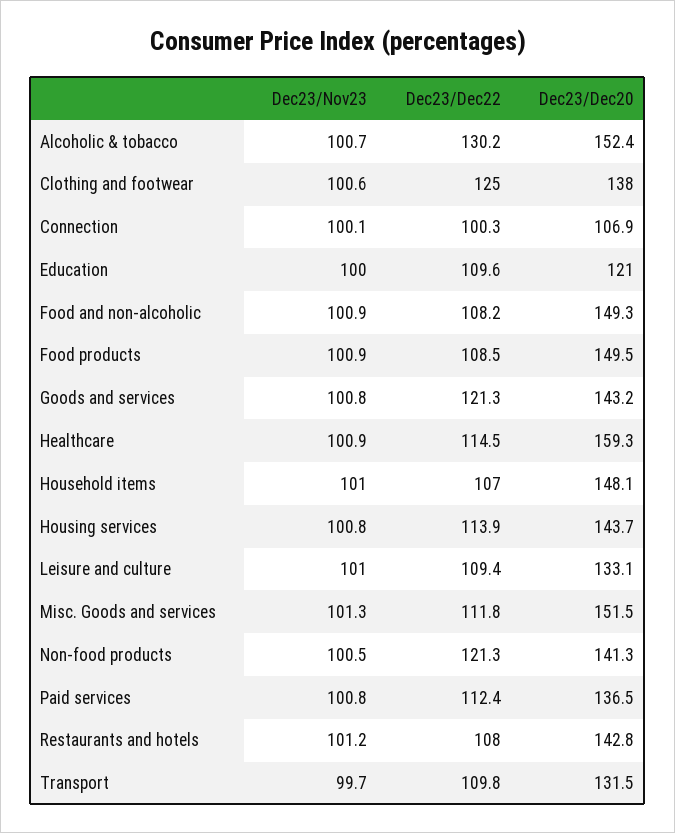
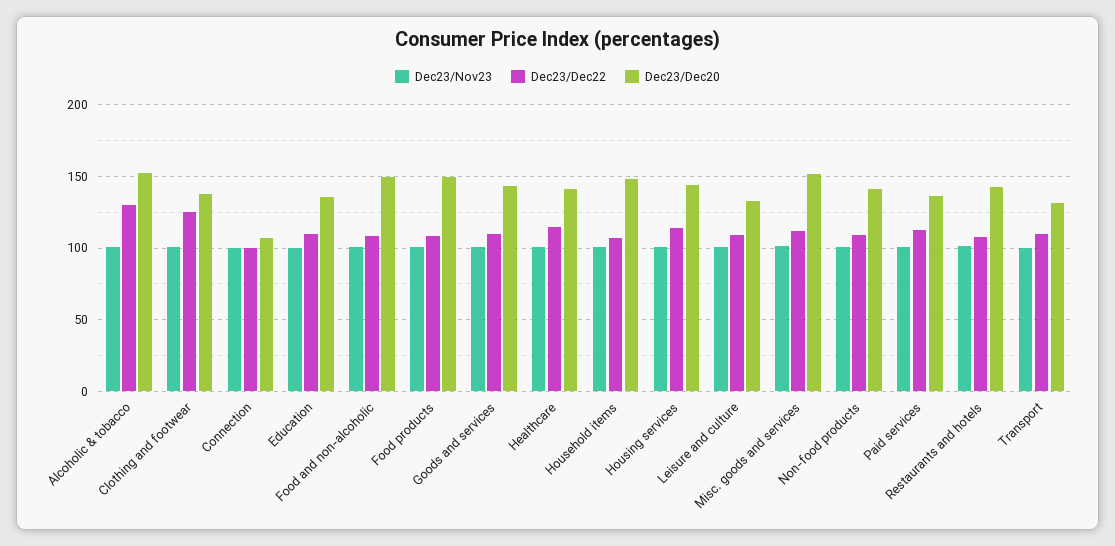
Dec23/Dec20, Education: 121 -> 135
Dec23/Dec22, Goods and services: 121.3 -> 110
Dec23/Dec20, Healthcare: 159.3 -> 140
Dec23/Dec22, Non-food products: 121.3 -> 110

